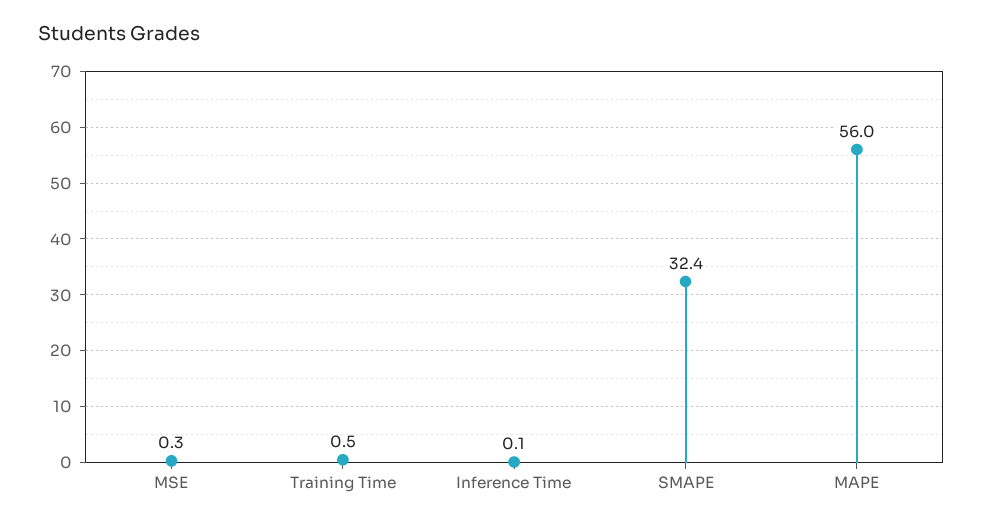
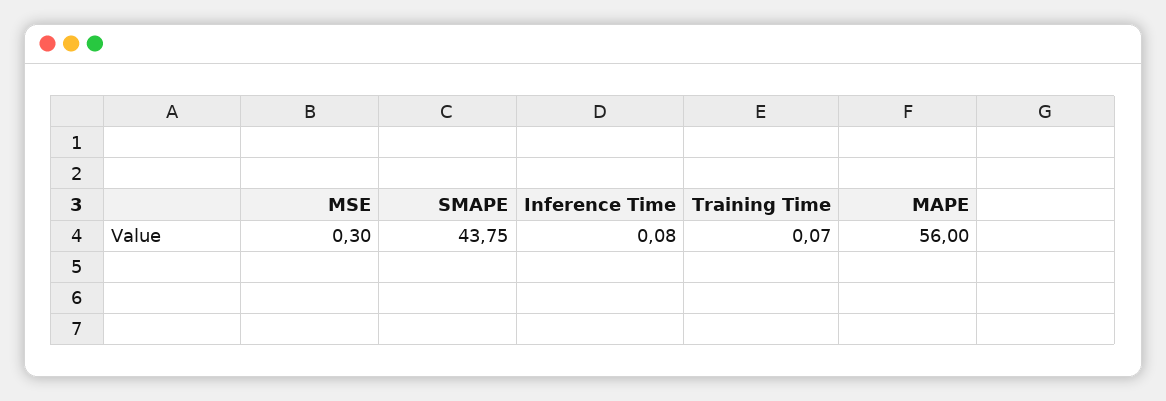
Training Time: 0.5 -> 0.07
SMAPE: 32.4 -> 43.75

